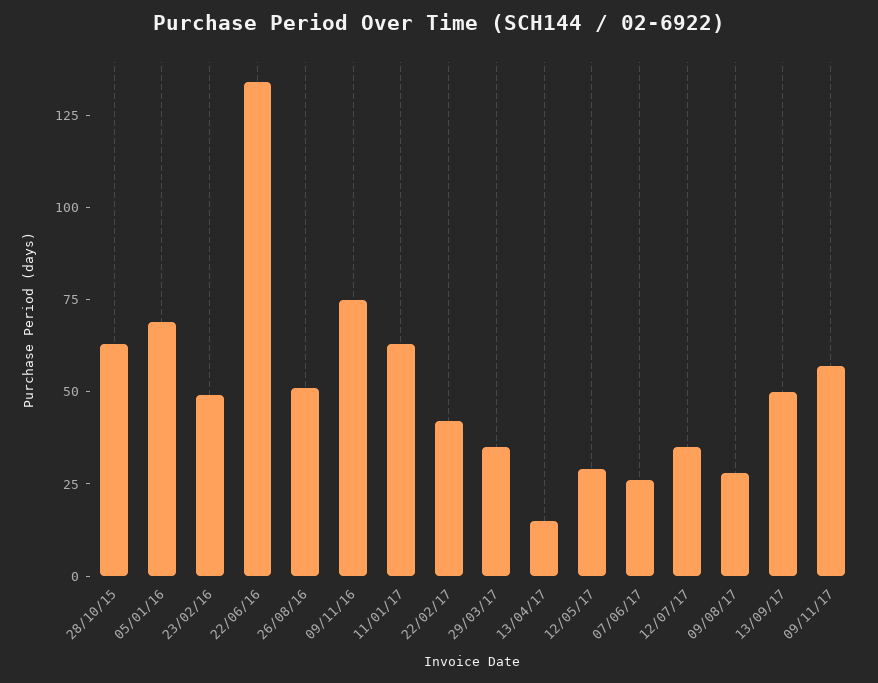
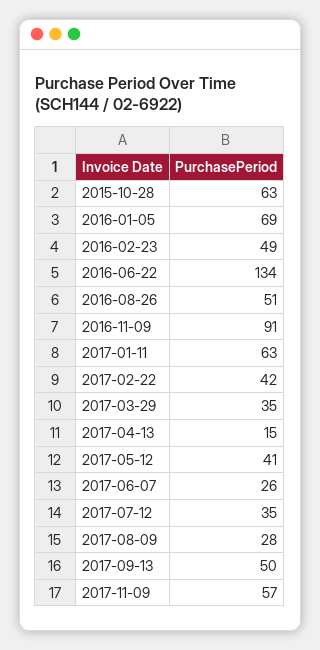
09/11/16: 75 -> 91
12/05/17: 30 -> 41

